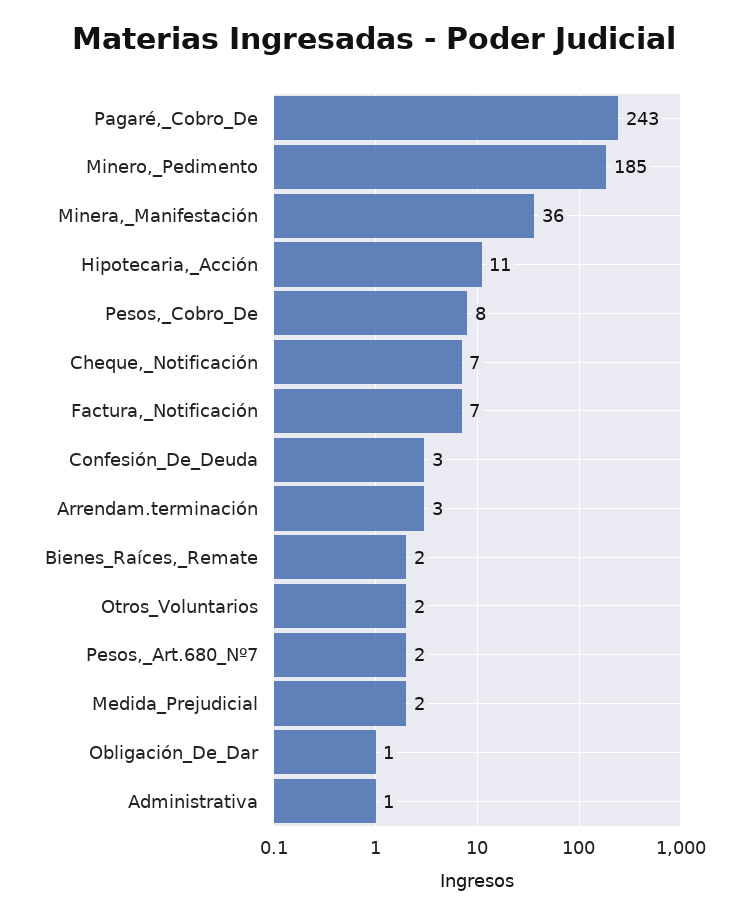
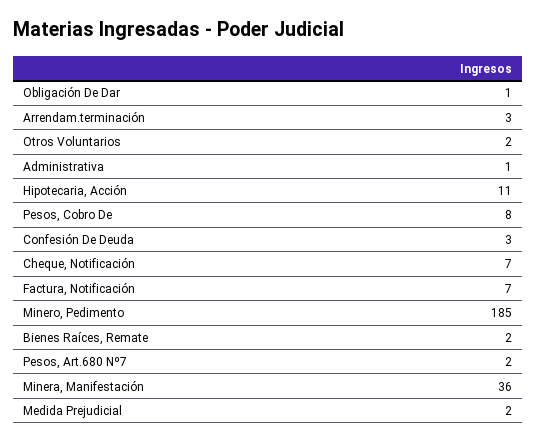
Pagaré,_Cobro_De: 243 -> none

